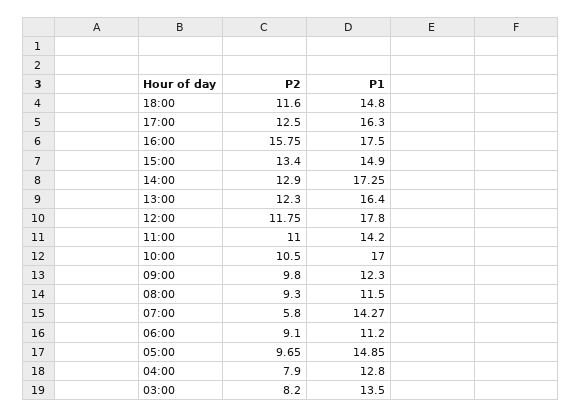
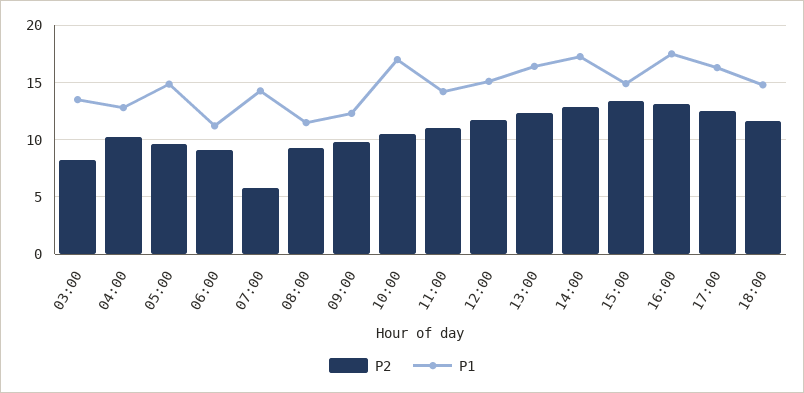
P2, 16:00: 15.75 -> 13
P1, 12:00: 17.8 -> 15
P2, 04:00: 7.9 -> 10

